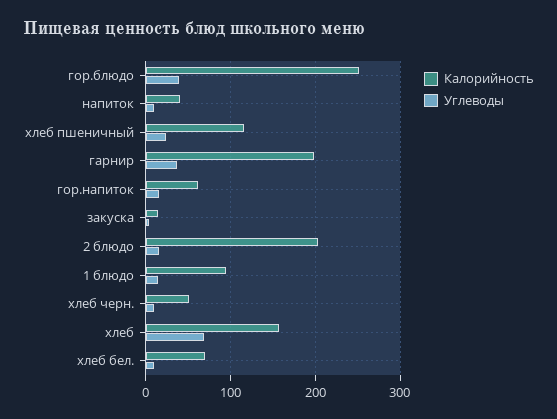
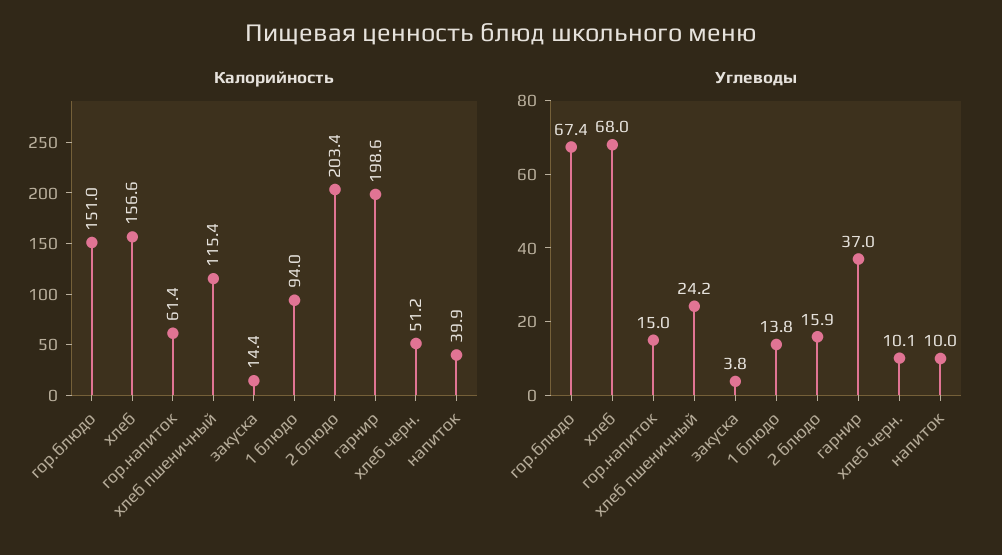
Калорийность, гор.блюдо: 250 -> 151
Углеводы, гор.блюдо: 40 -> 67.4
Калорийность, хлеб бел.: 70 -> none
Углеводы, хлеб бел.: 10 -> none

